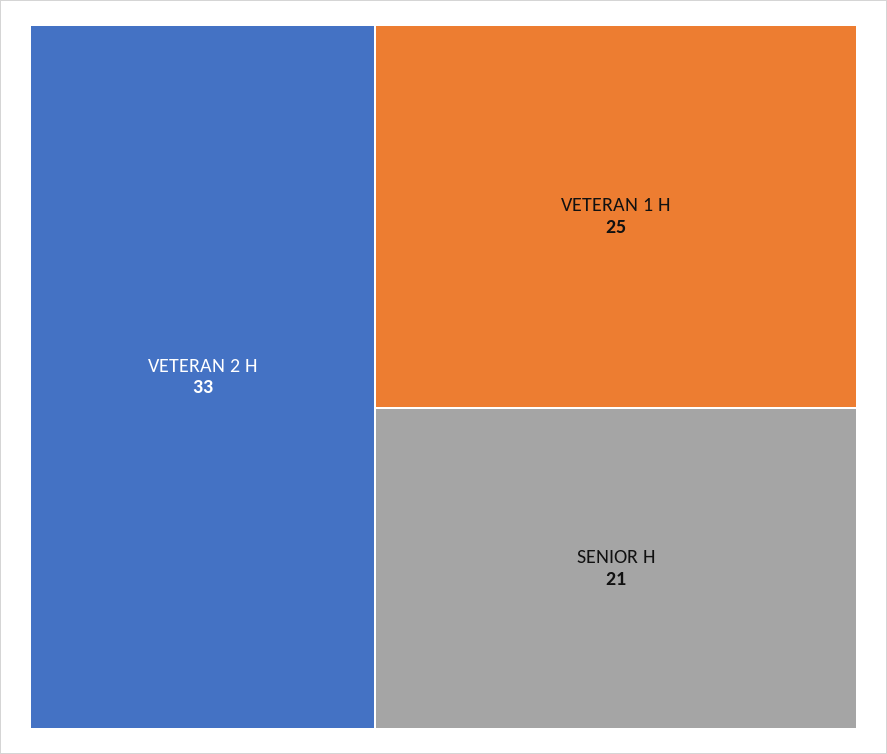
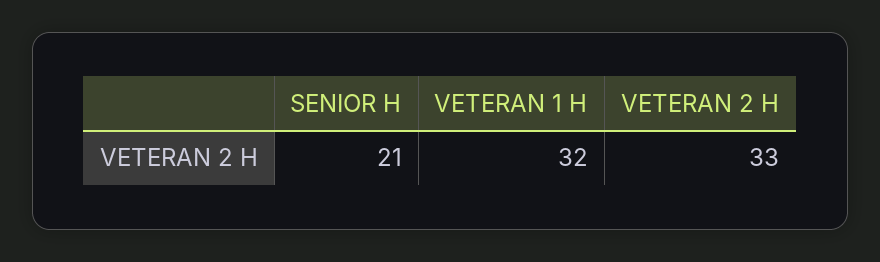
VETERAN 1 H: 25 -> 32

